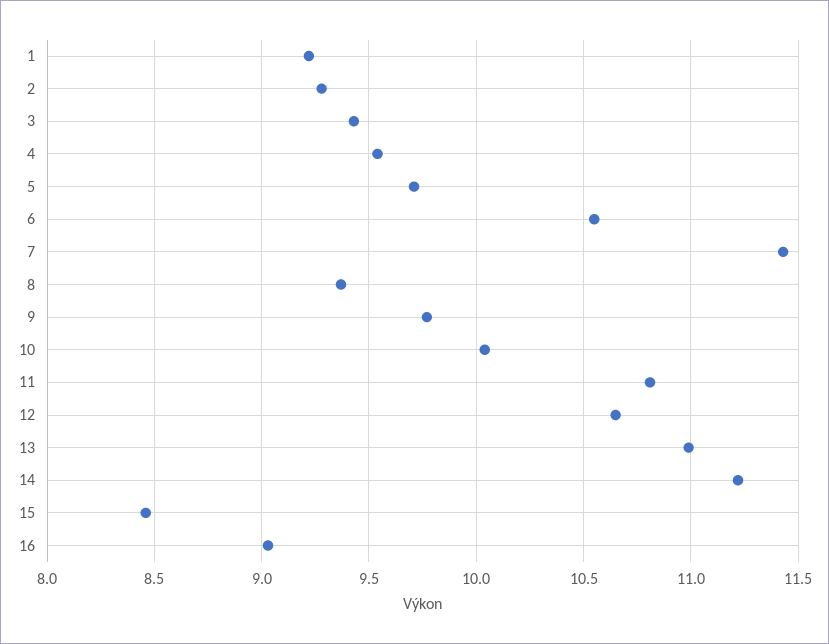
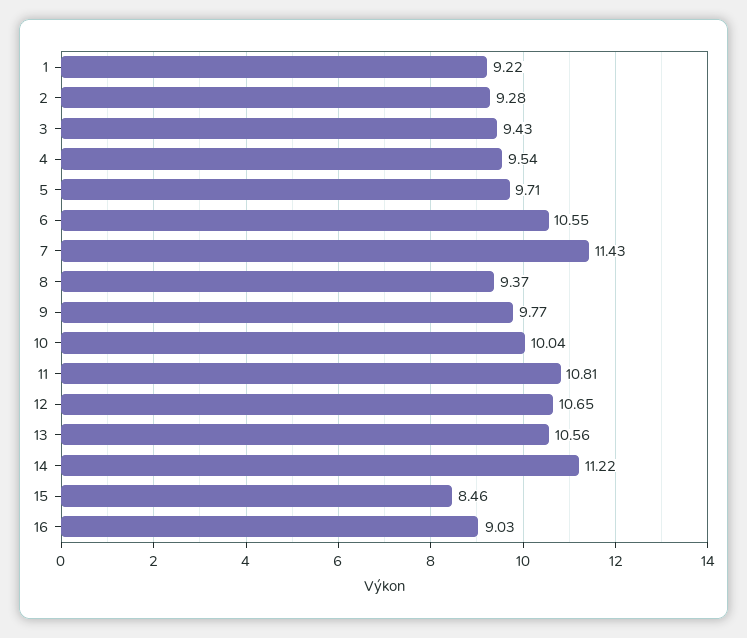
13: 11 -> 10.56

